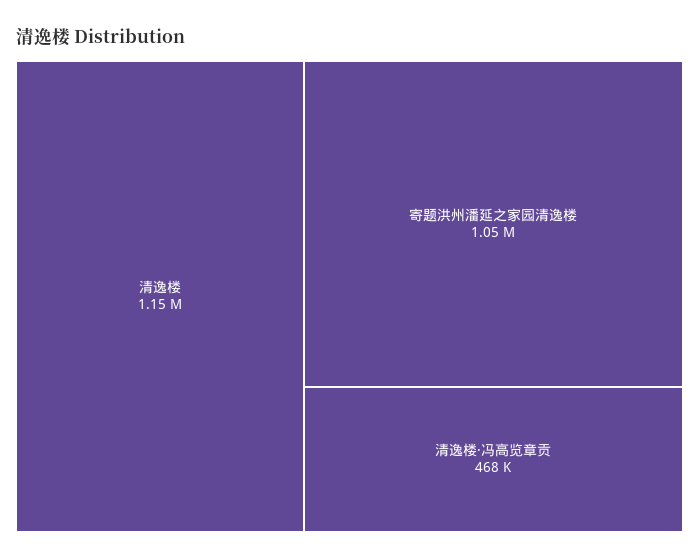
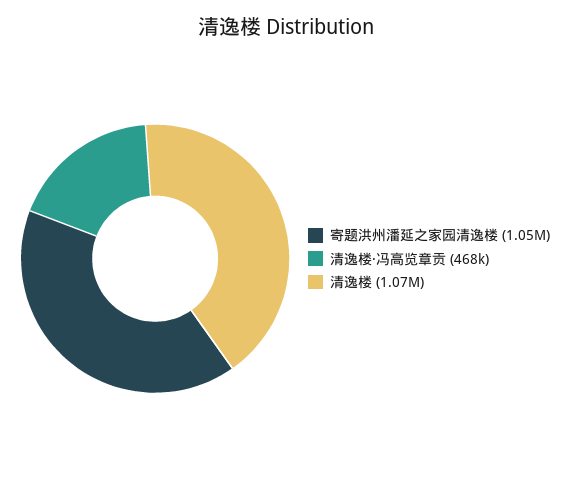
清逸楼: 1150000 -> 1070000

